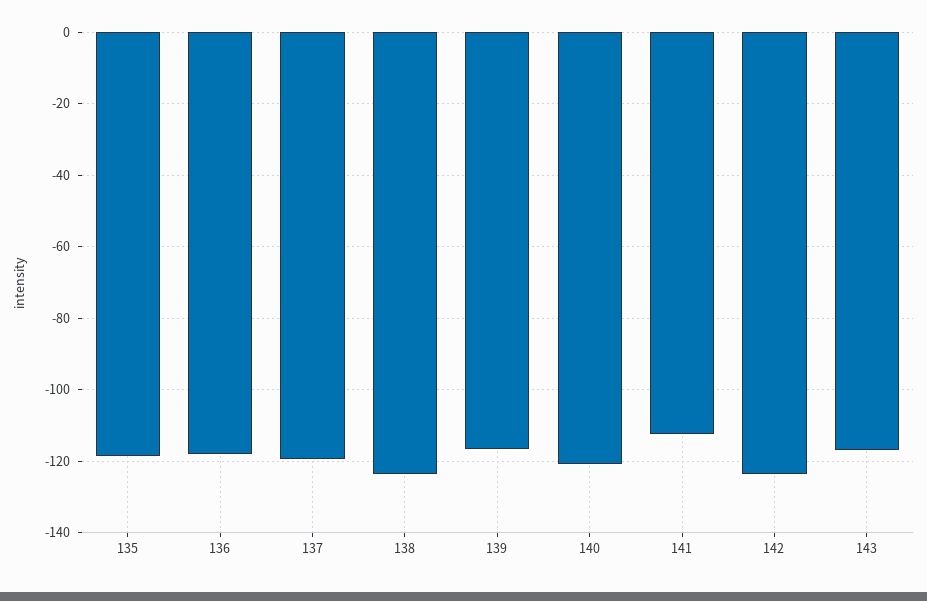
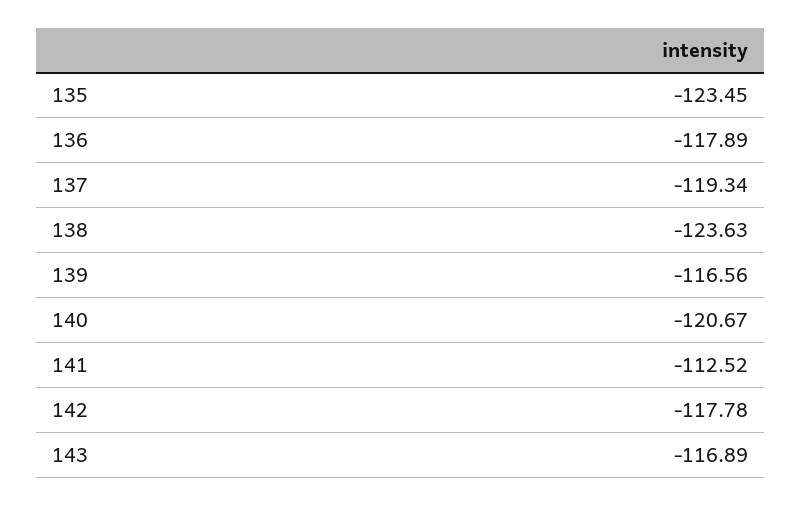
135: -118 -> -123.45
142: -124 -> -117.78

